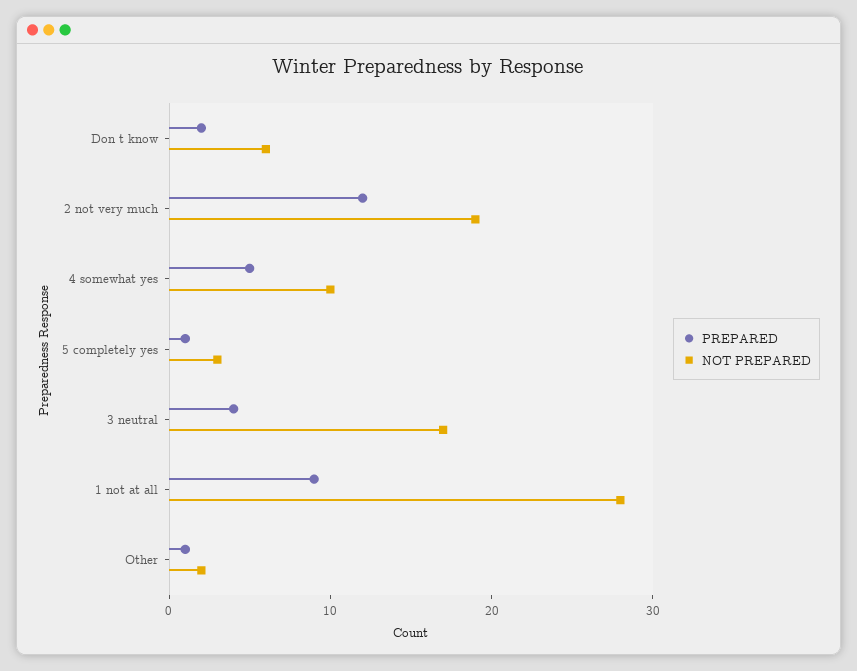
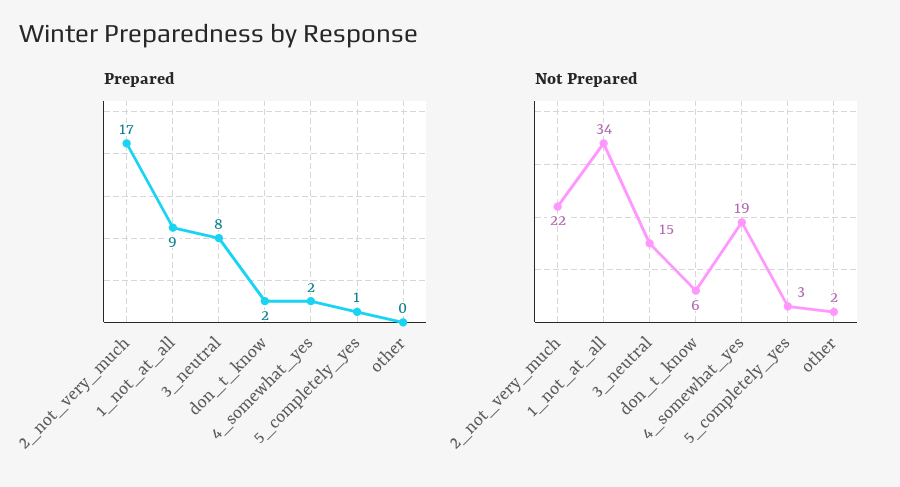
PREPARED, 2 not very much: 12 -> 17
NOT PREPARED, 2 not very much: 19 -> 22
PREPARED, 4 somewhat yes: 5 -> 2
NOT PREPARED, 4 somewhat yes: 10 -> 19
PREPARED, 3 neutral: 4 -> 8
NOT PREPARED, 3 neutral: 17 -> 15
NOT PREPARED, 1 not at all: 28 -> 34
PREPARED, Other: 1 -> 0

